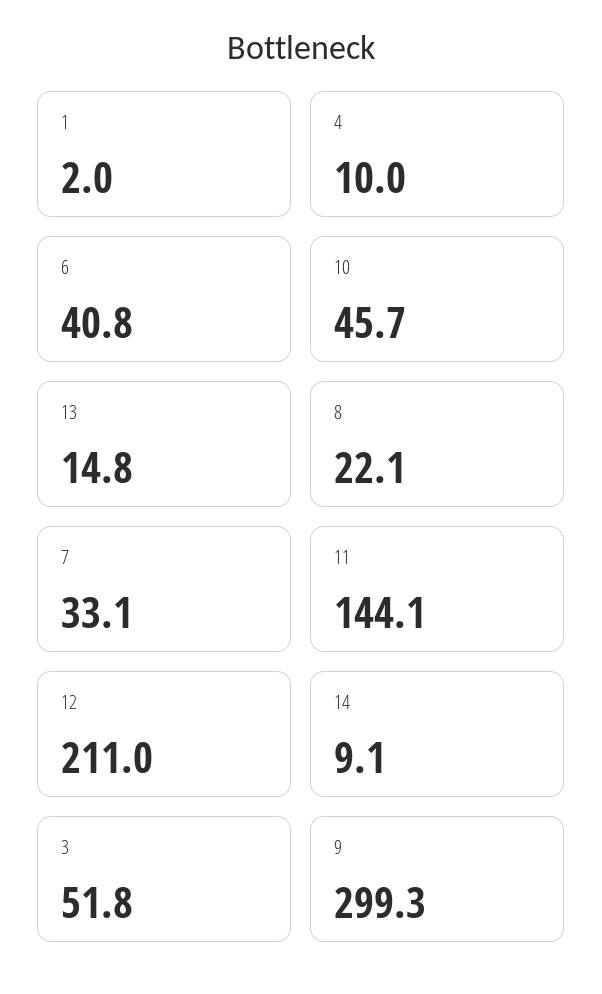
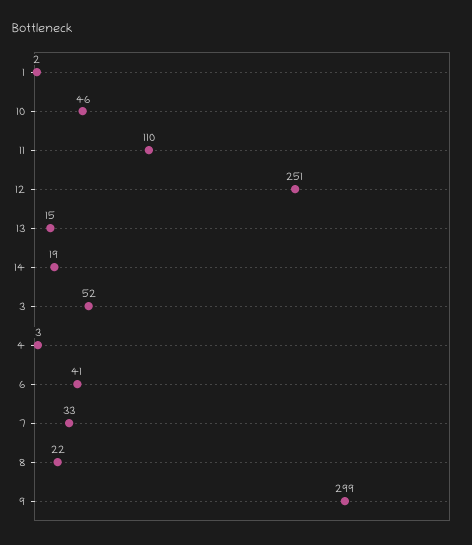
4: 10 -> 3
11: 144.1 -> 110
12: 211 -> 251
14: 9.1 -> 19

